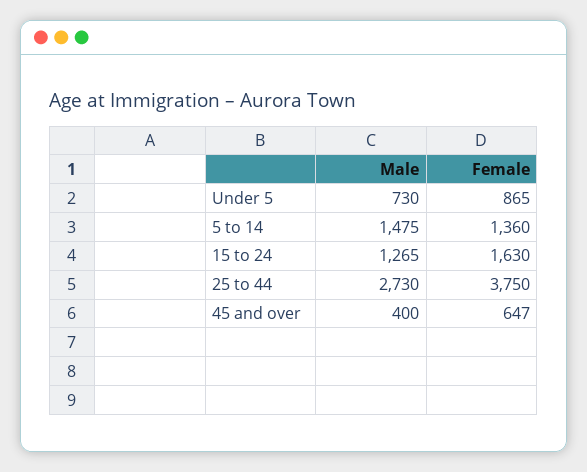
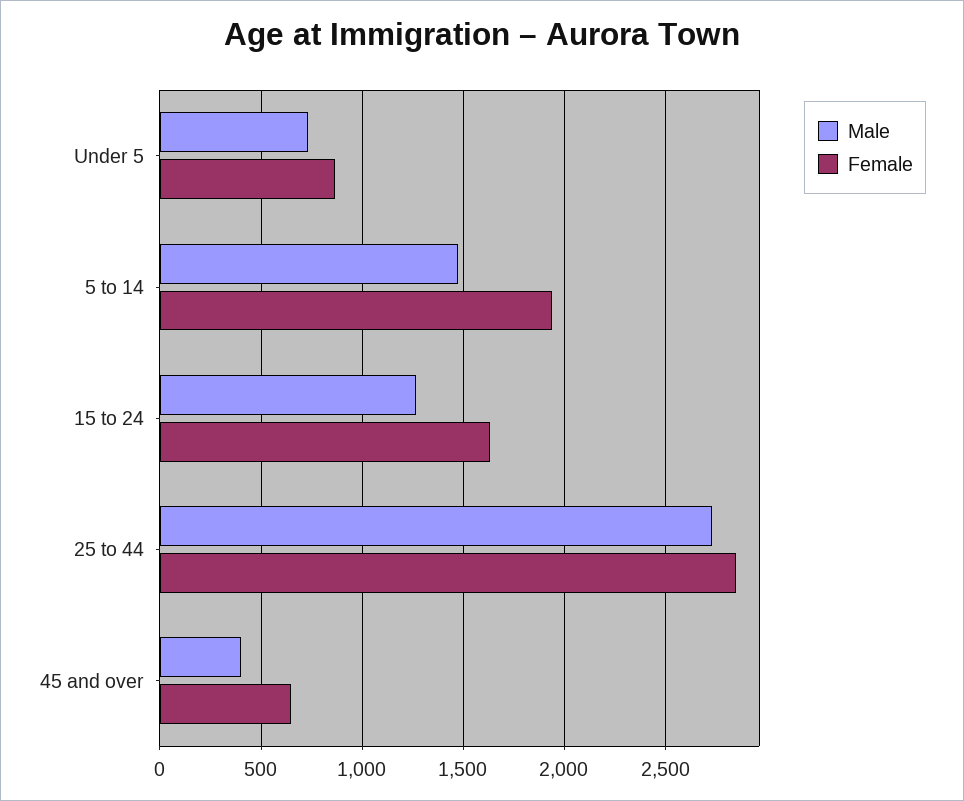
Female, 5 to 14: 1360 -> 1950
Female, 25 to 44: 3750 -> 2850

